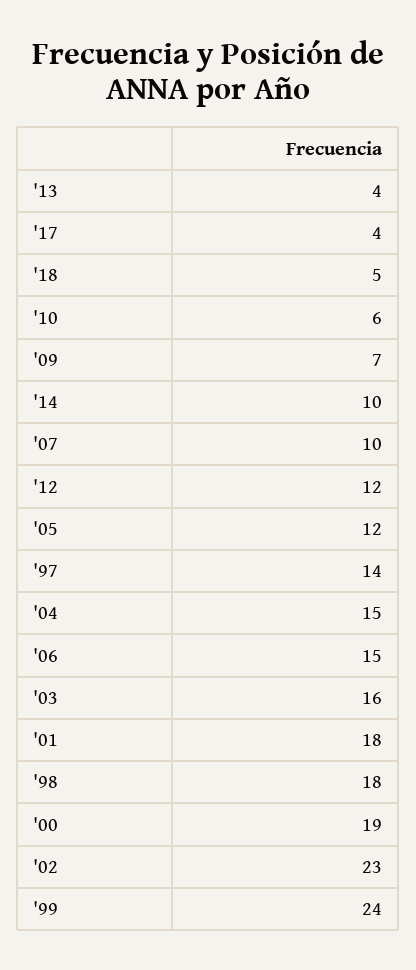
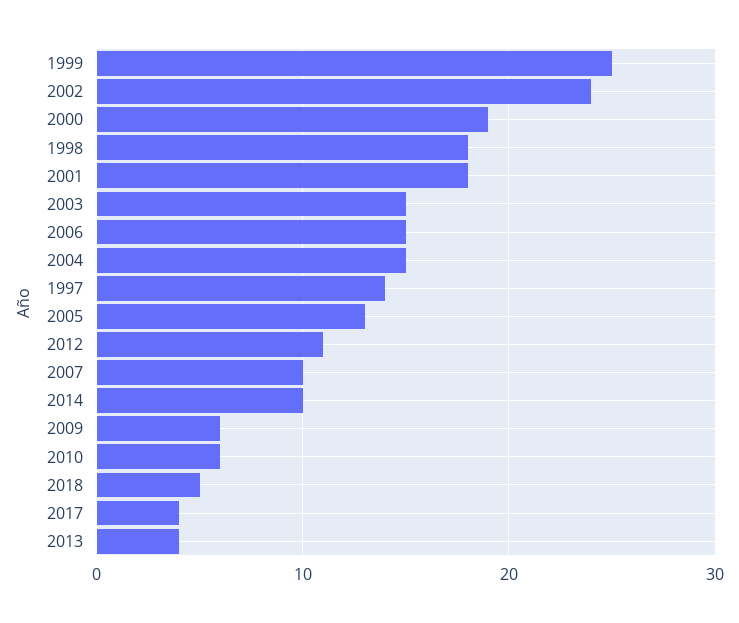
'09: 7 -> 6
'12: 12 -> 11
'05: 12 -> 13
'03: 16 -> 15
'02: 23 -> 24
'99: 24 -> 25

